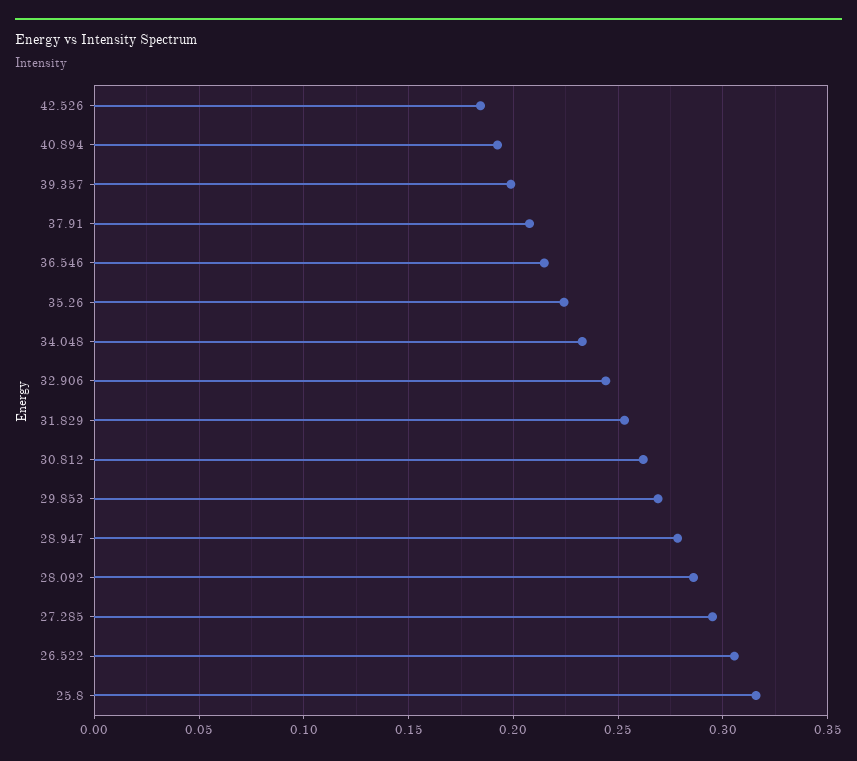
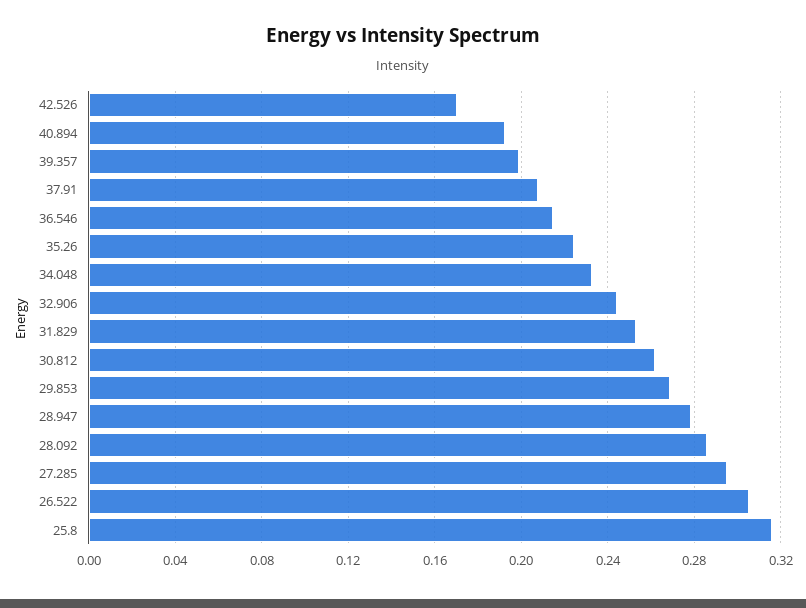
42.526: 0.185 -> 0.17

